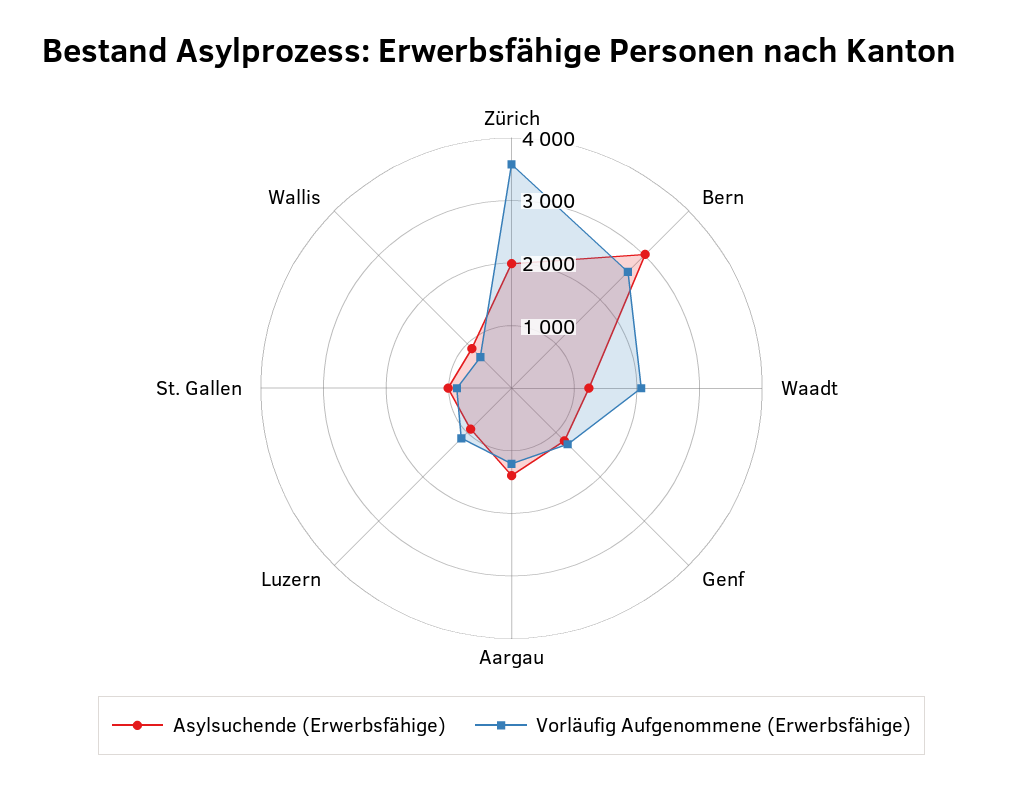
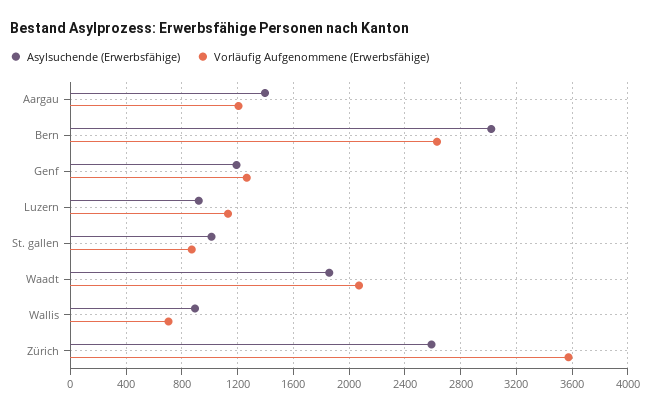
Asylsuchende (Erwerbsfähige), Zürich: 2000 -> 2600
Asylsuchende (Erwerbsfähige), Waadt: 1200 -> 1850

